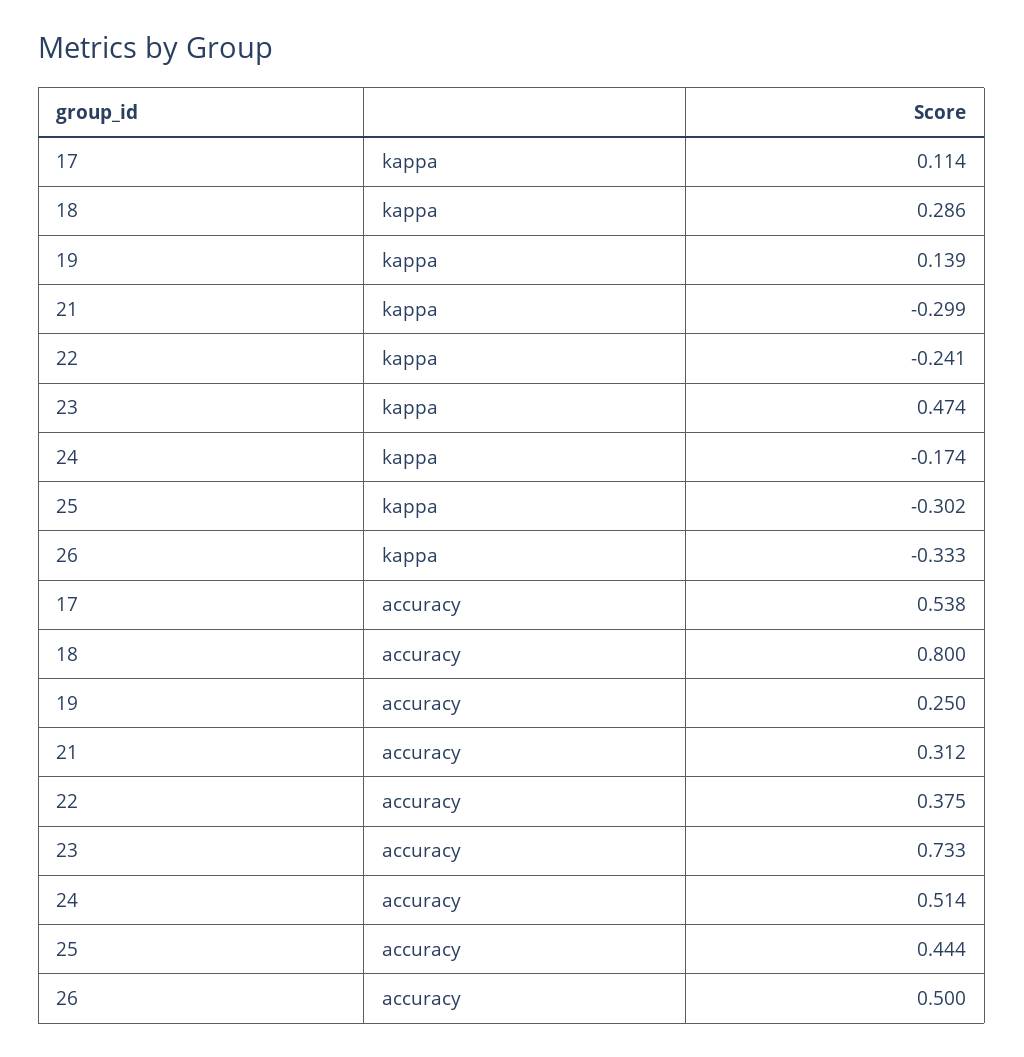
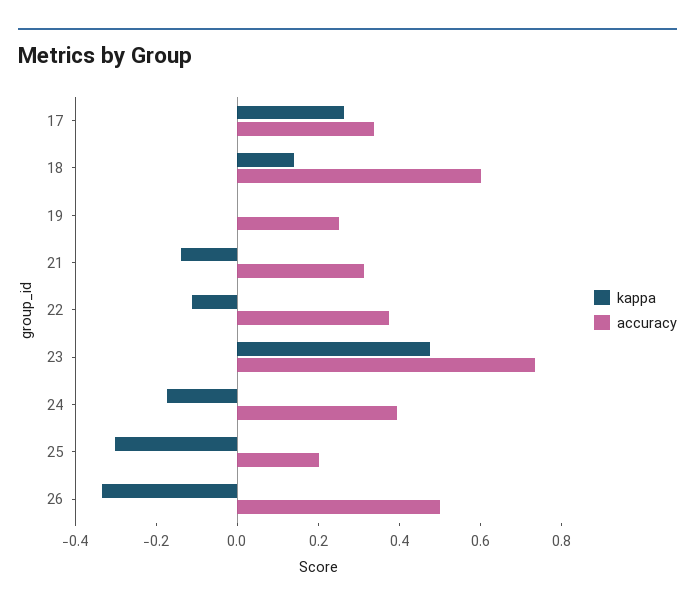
kappa, 17: 0.114 -> 0.25
kappa, 18: 0.286 -> 0.15
kappa, 19: 0.139 -> 0
kappa, 21: -0.299 -> -0.15
kappa, 22: -0.241 -> -0.1
accuracy, 17: 0.538 -> 0.35
accuracy, 18: 0.8 -> 0.6
accuracy, 24: 0.514 -> 0.4
accuracy, 25: 0.444 -> 0.2

